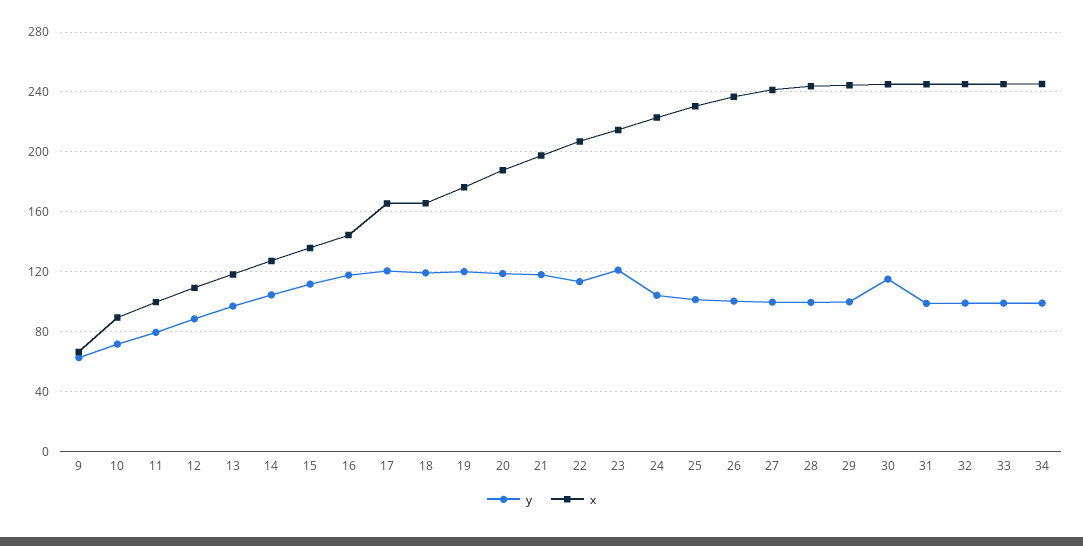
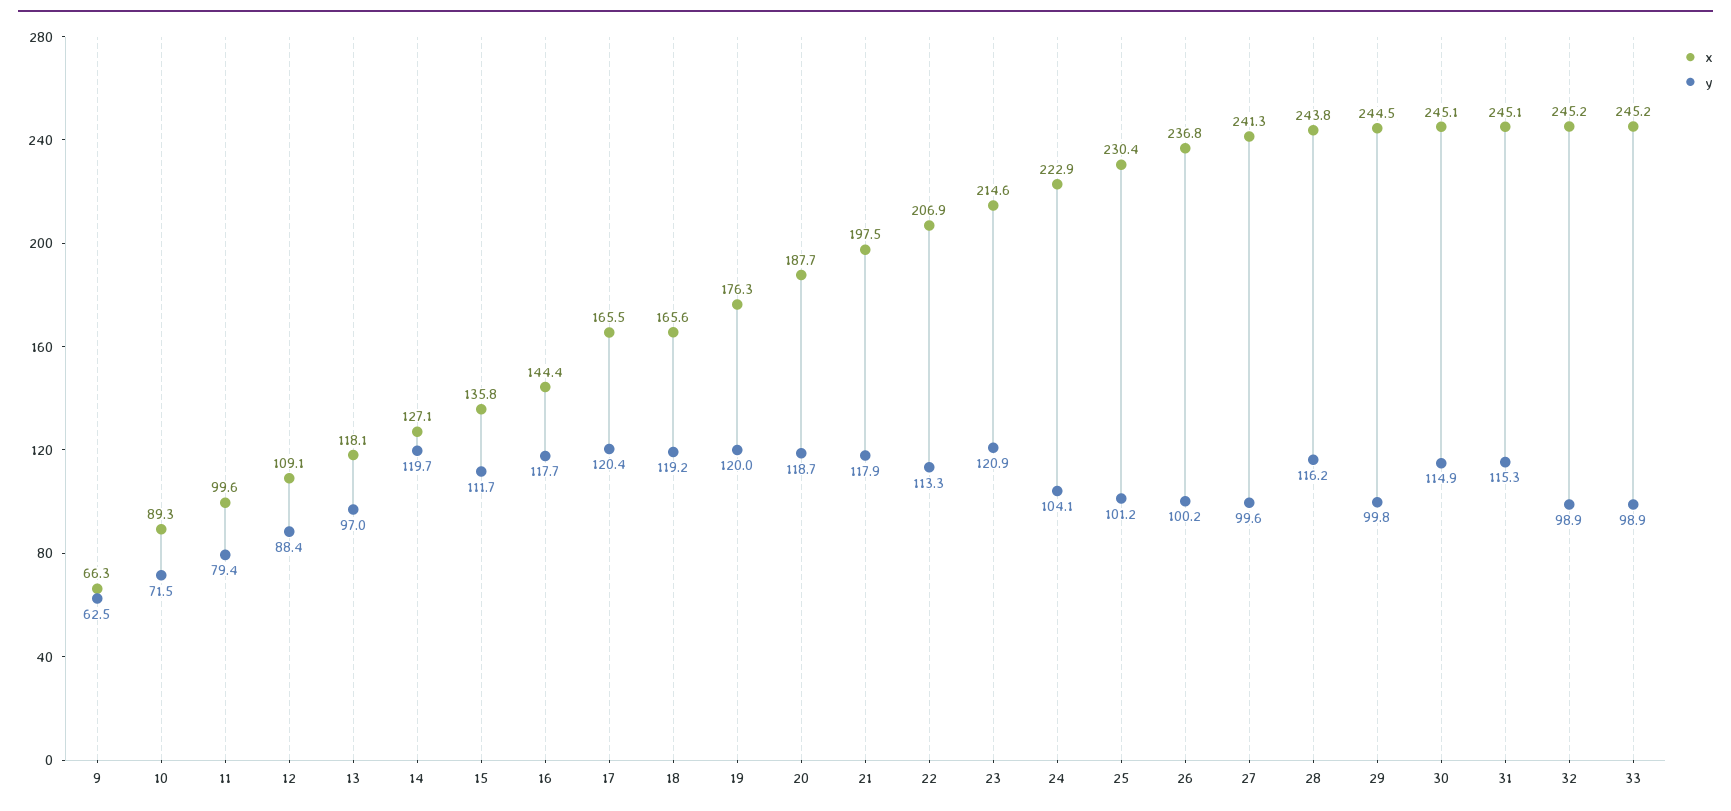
y, 14: 105 -> 119.7
y, 28: 100 -> 116.2
y, 31: 100 -> 115.3
y, 34: 100 -> none
x, 34: 245 -> none

